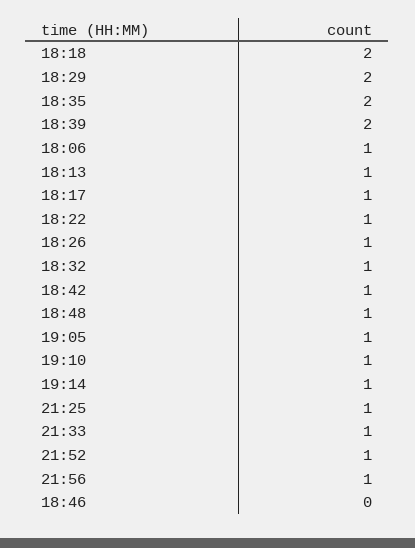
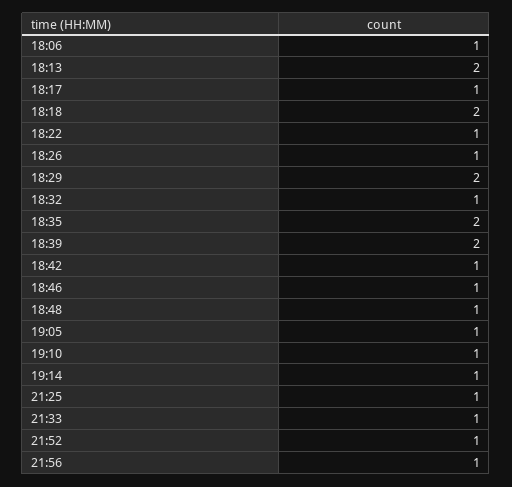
18:13: 1 -> 2
18:46: 0 -> 1

